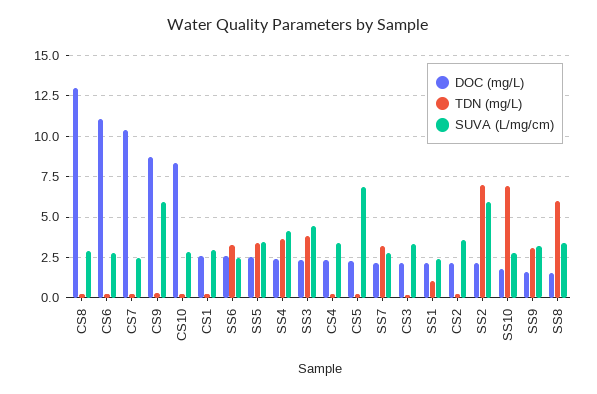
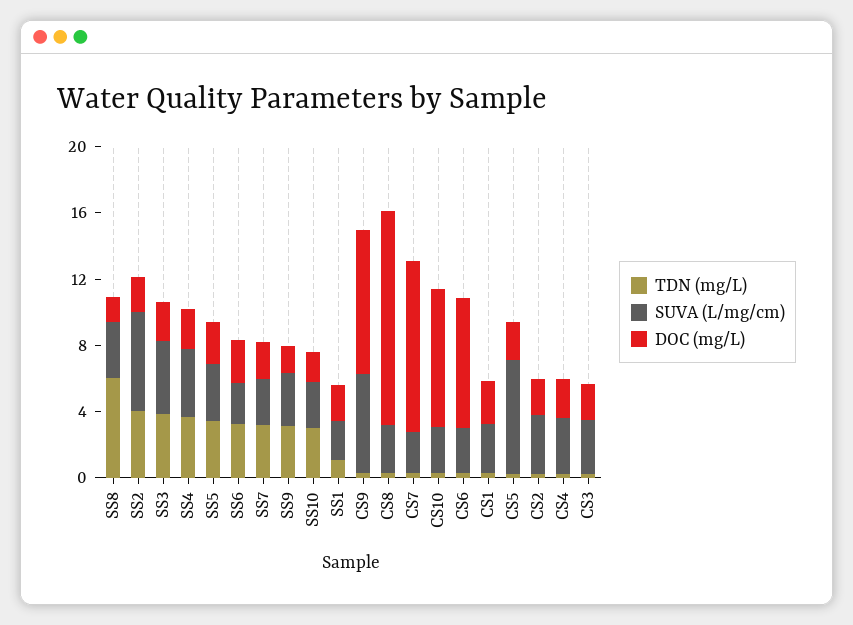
DOC (mg/L), CS6: 11 -> 8
TDN (mg/L), SS2: 7 -> 4
TDN (mg/L), SS10: 7 -> 3

